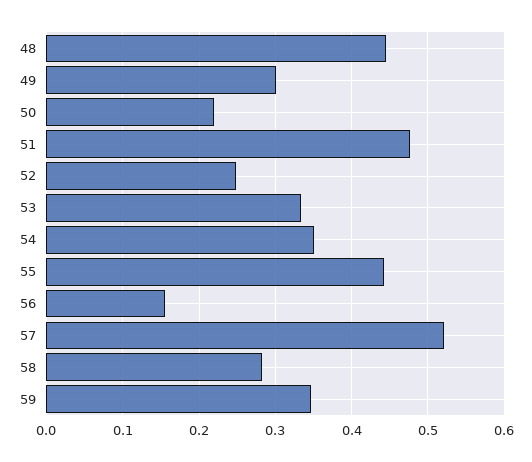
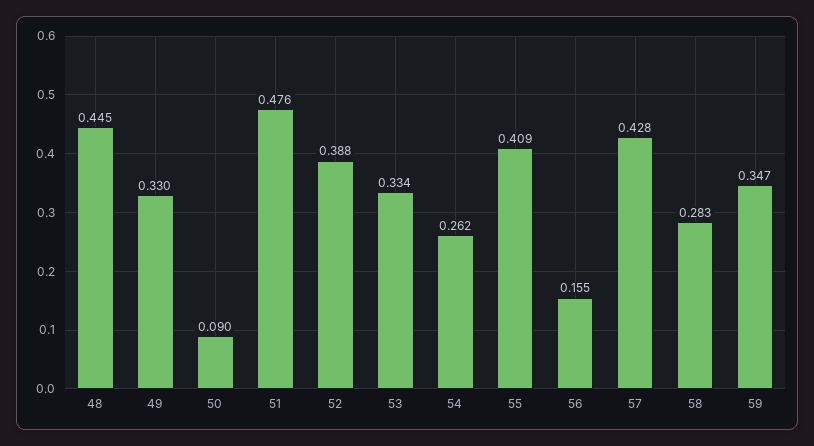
49: 0.3 -> 0.33
50: 0.22 -> 0.09
52: 0.25 -> 0.388
54: 0.35 -> 0.262
55: 0.44 -> 0.409
57: 0.52 -> 0.428

